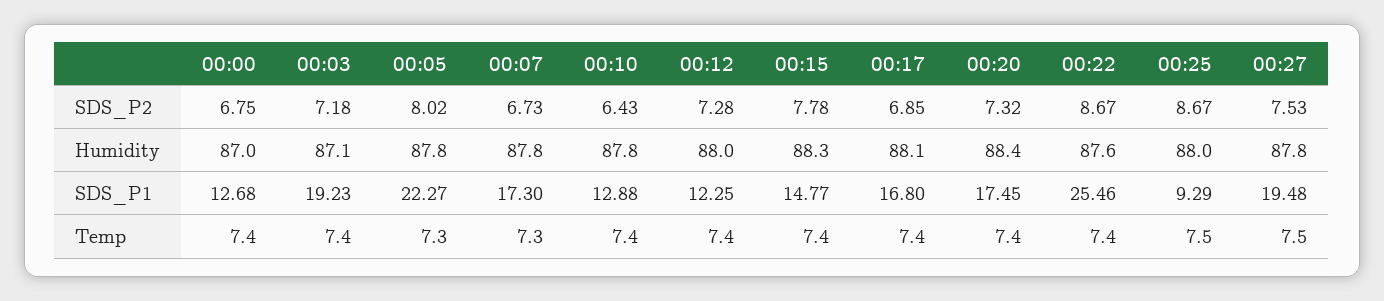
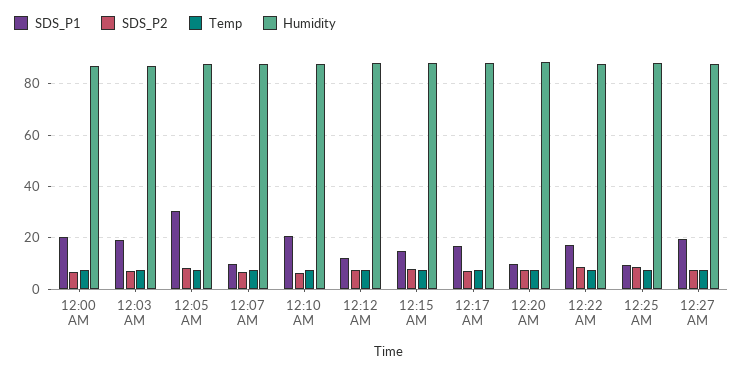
SDS_P1, 00:00: 12.68 -> 20
SDS_P1, 00:05: 22.27 -> 30
SDS_P1, 00:07: 17.3 -> 10
SDS_P1, 00:10: 12.88 -> 20
SDS_P1, 00:20: 17.45 -> 10
SDS_P1, 00:22: 25.46 -> 17.5

